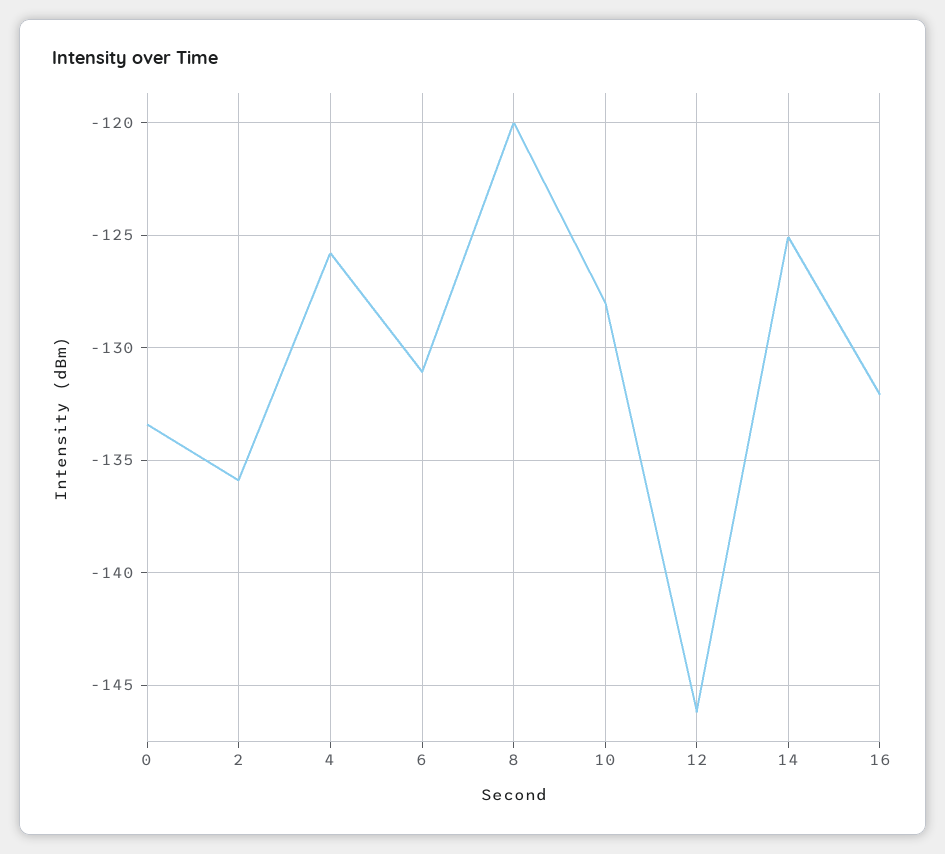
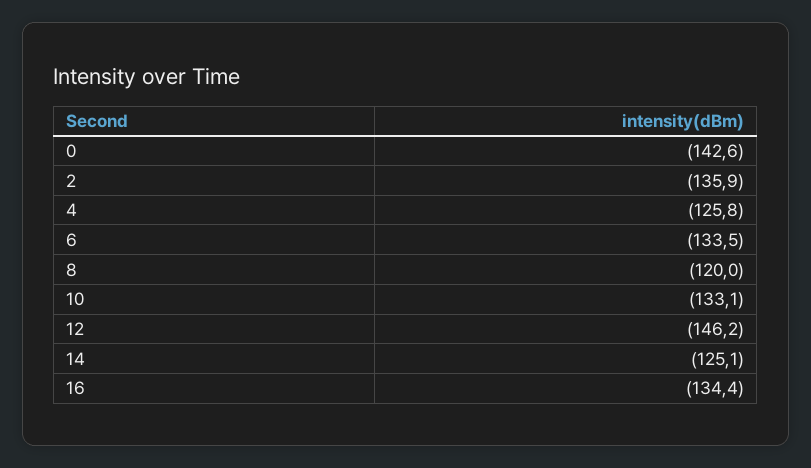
0: -133.5 -> -142.6
6: -131 -> -133.5
10: -128 -> -133.1
16: -132 -> -134.4

